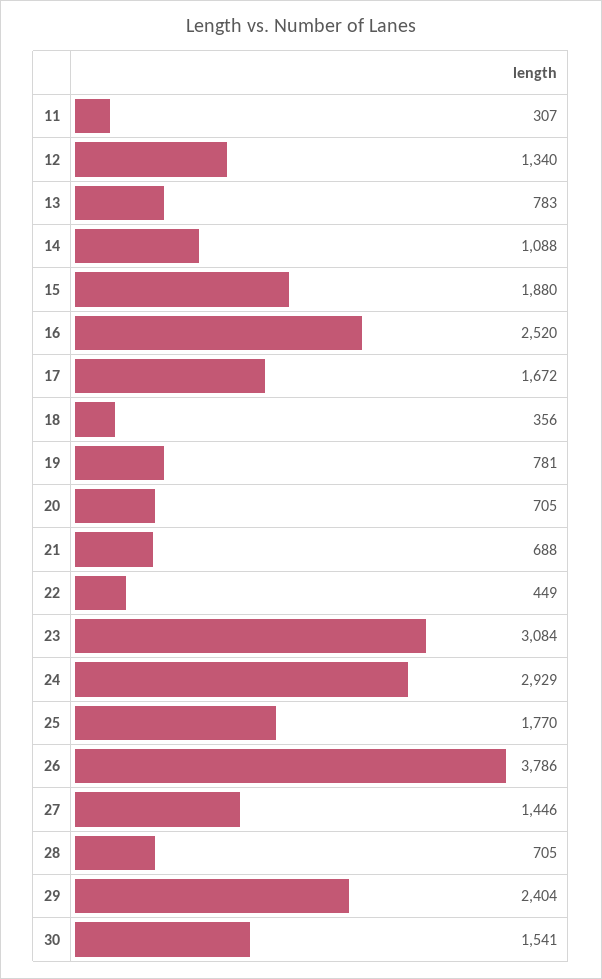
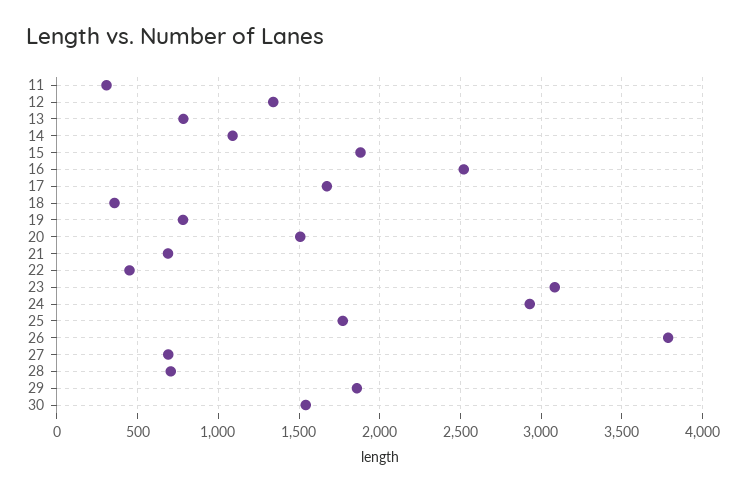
20: 705 -> 1500
27: 1446 -> 700
29: 2404 -> 1850

